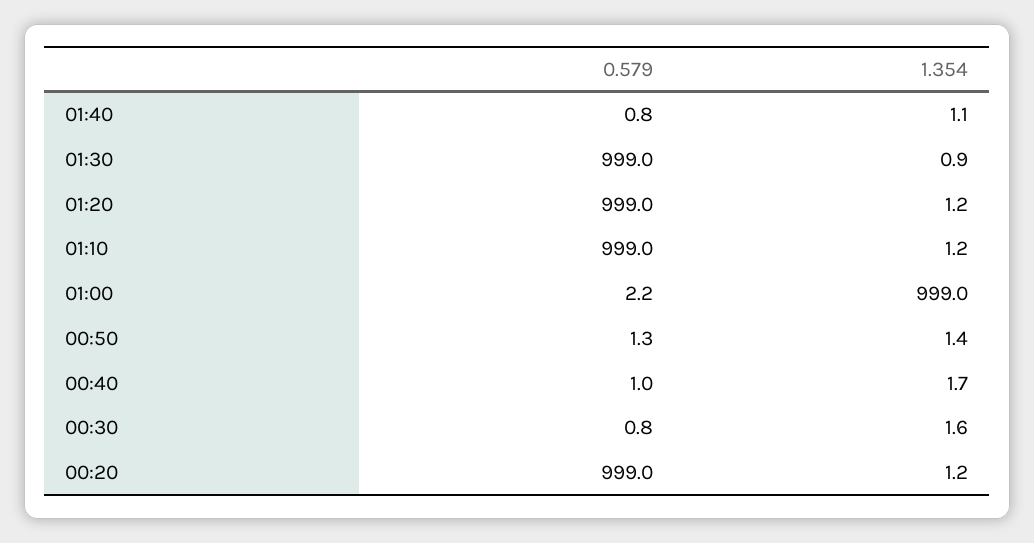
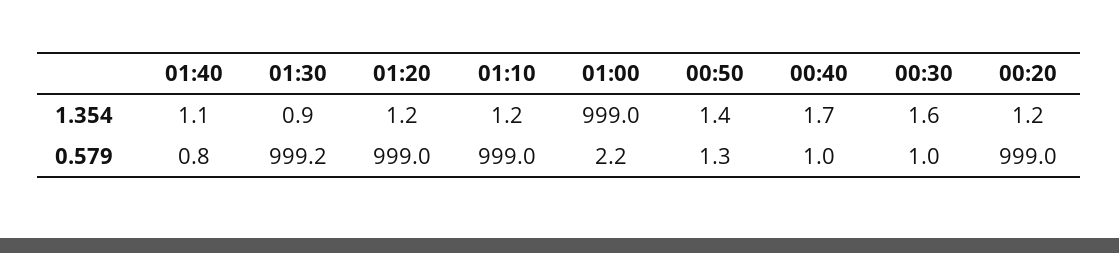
0.579, 01:30: 999 -> 999.2
0.579, 00:30: 0.8 -> 1

